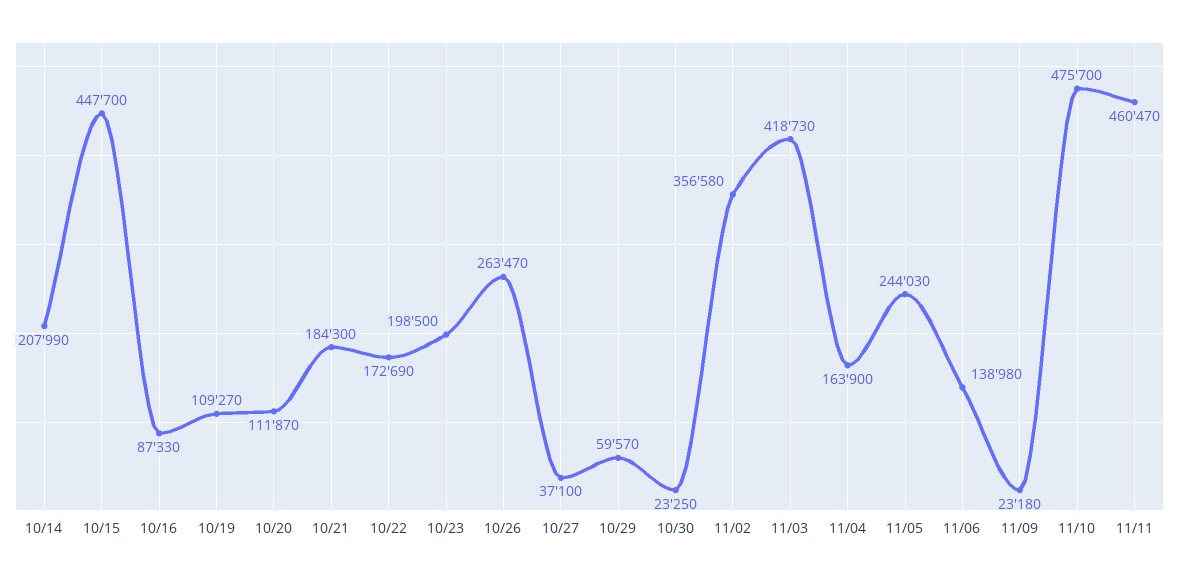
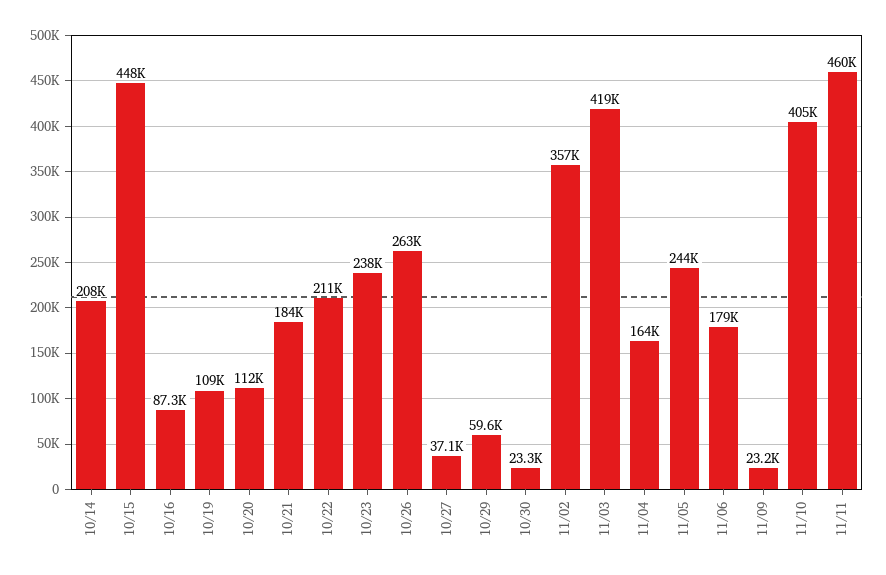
10/22: 172690 -> 211000
10/23: 198500 -> 238000
11/06: 138980 -> 179000
11/10: 475700 -> 405000

